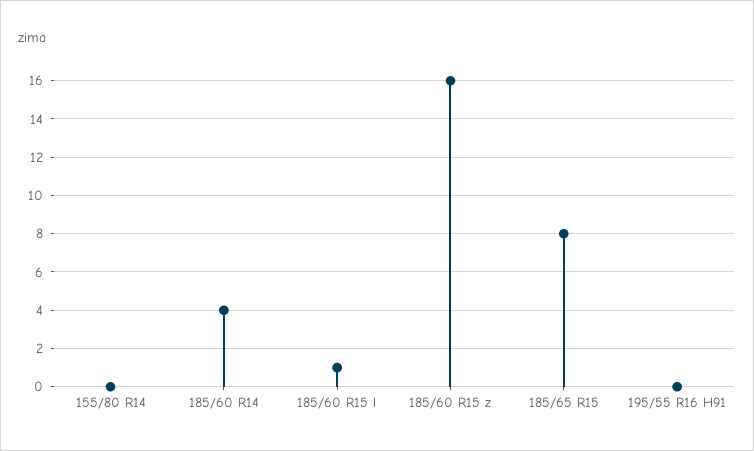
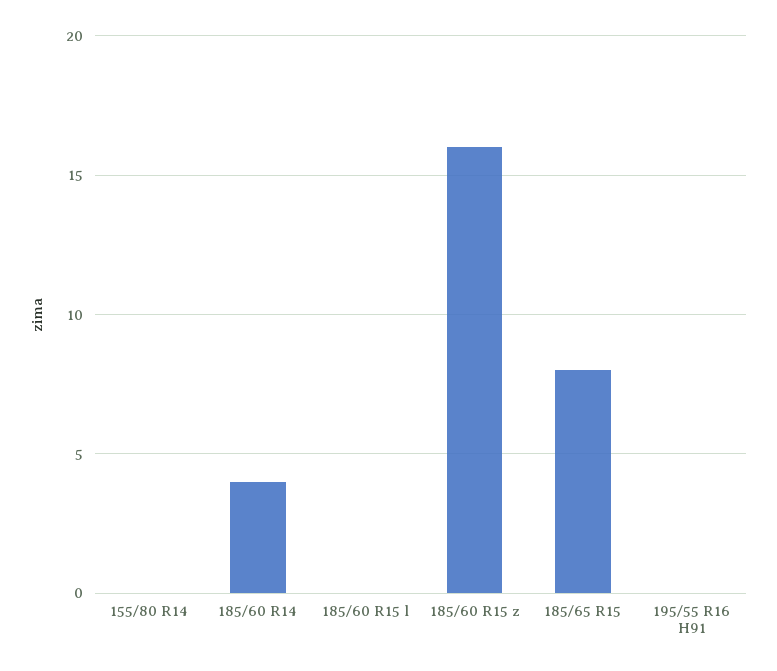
185/60 R15 l: 1 -> 0

